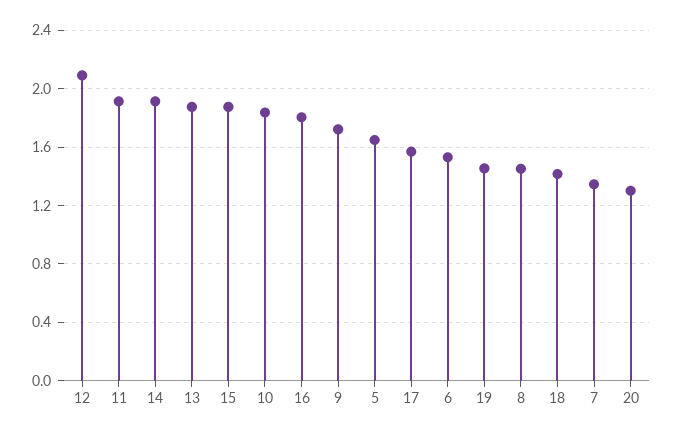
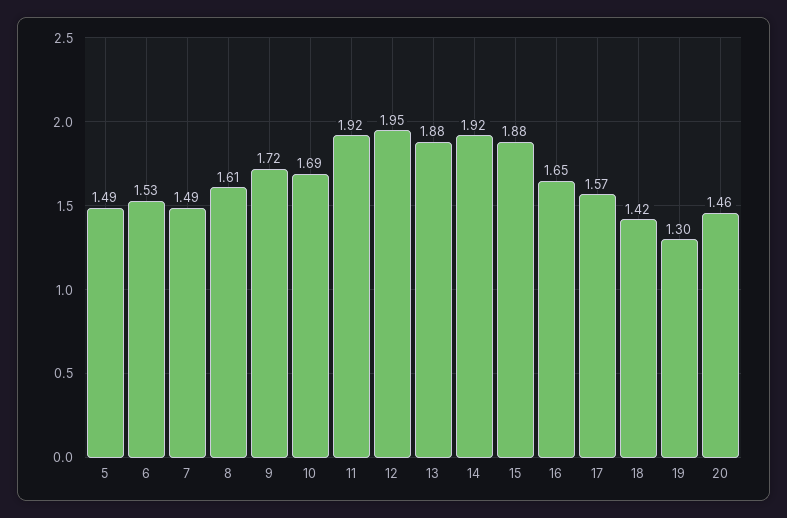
12: 2.1 -> 1.95
10: 1.85 -> 1.69
16: 1.8 -> 1.65
5: 1.65 -> 1.49
19: 1.45 -> 1.3
8: 1.45 -> 1.61
7: 1.35 -> 1.49
20: 1.3 -> 1.46

